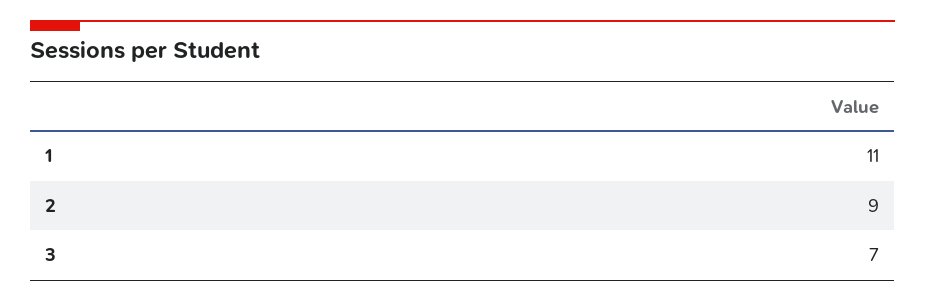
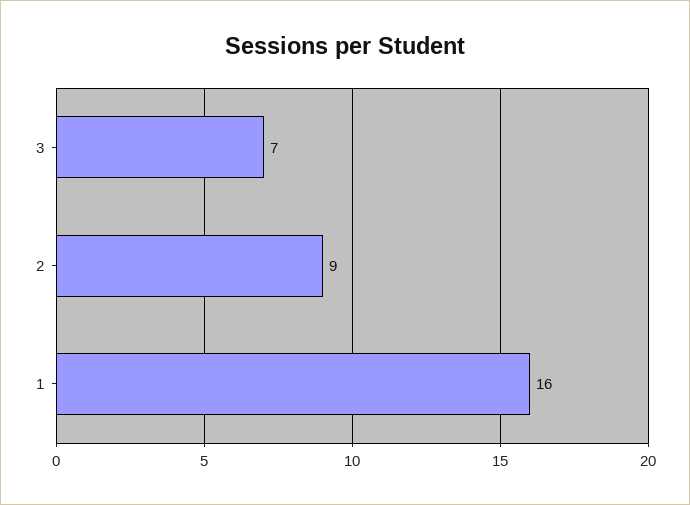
1: 11 -> 16

